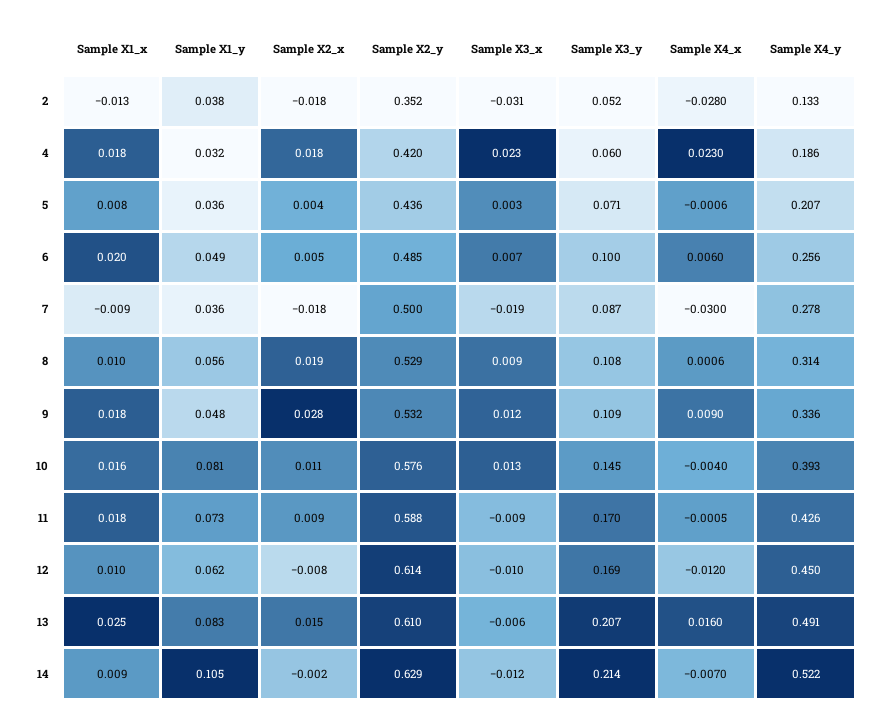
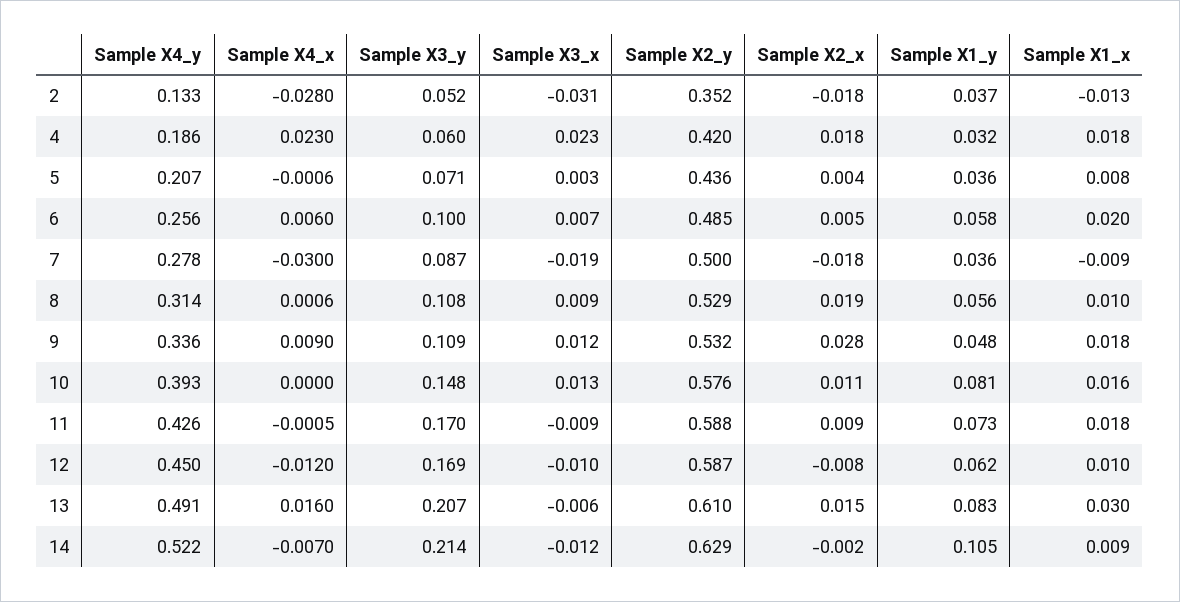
Sample X1_y, 2: 0.038 -> 0.037
Sample X1_y, 6: 0.049 -> 0.058
Sample X3_y, 10: 0.145 -> 0.148
Sample X4_x, 10: -0.004 -> 0
Sample X2_y, 12: 0.614 -> 0.587
Sample X1_x, 13: 0.025 -> 0.03

